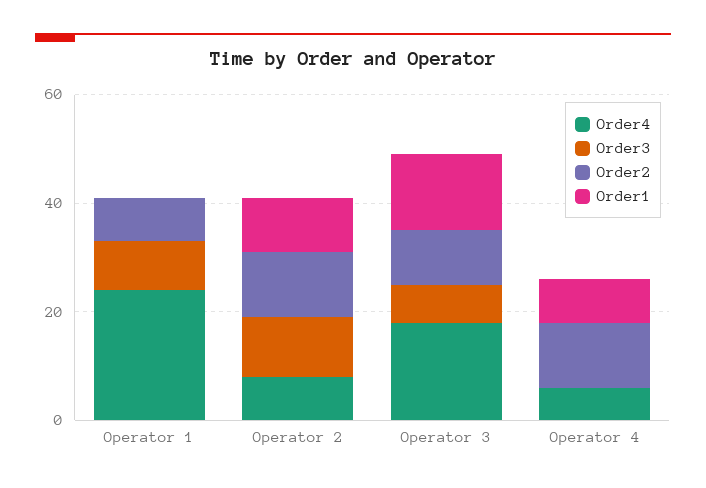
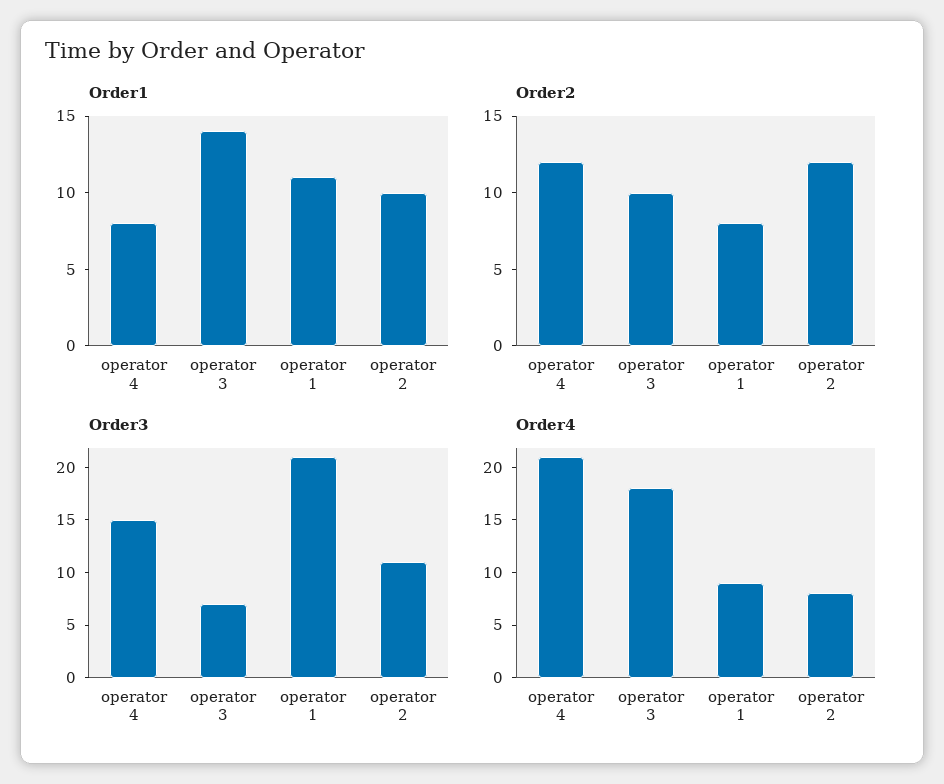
Order4, Operator 1: 25 -> 9
Order3, Operator 1: 10 -> 21
Order1, Operator 1: 0 -> 11
Order4, Operator 4: 5 -> 21
Order3, Operator 4: 0 -> 15

